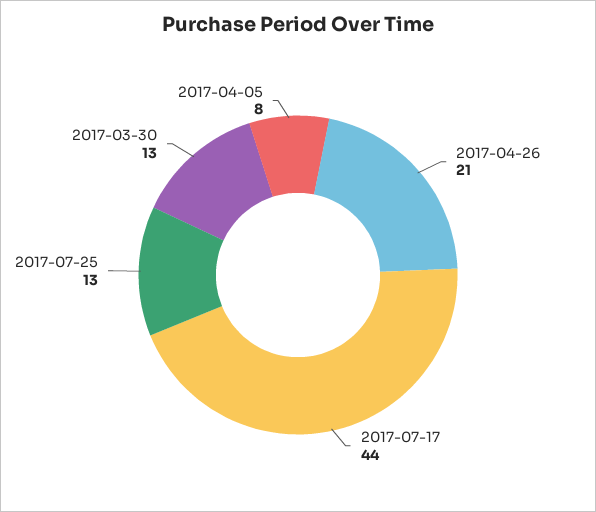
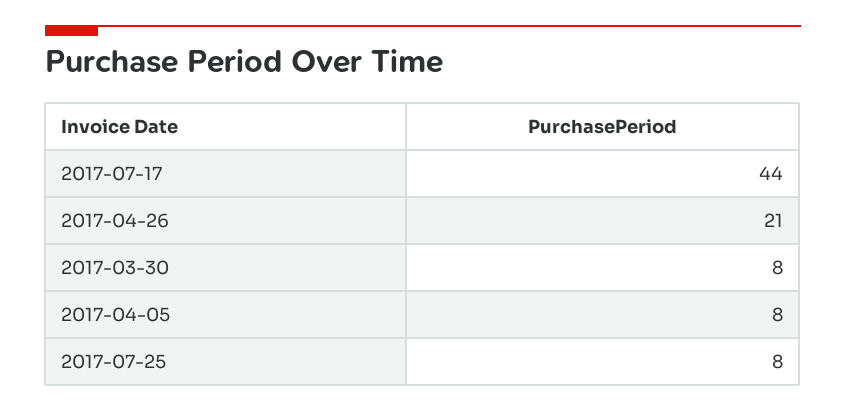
2017-07-25: 13 -> 8
2017-03-30: 13 -> 8

